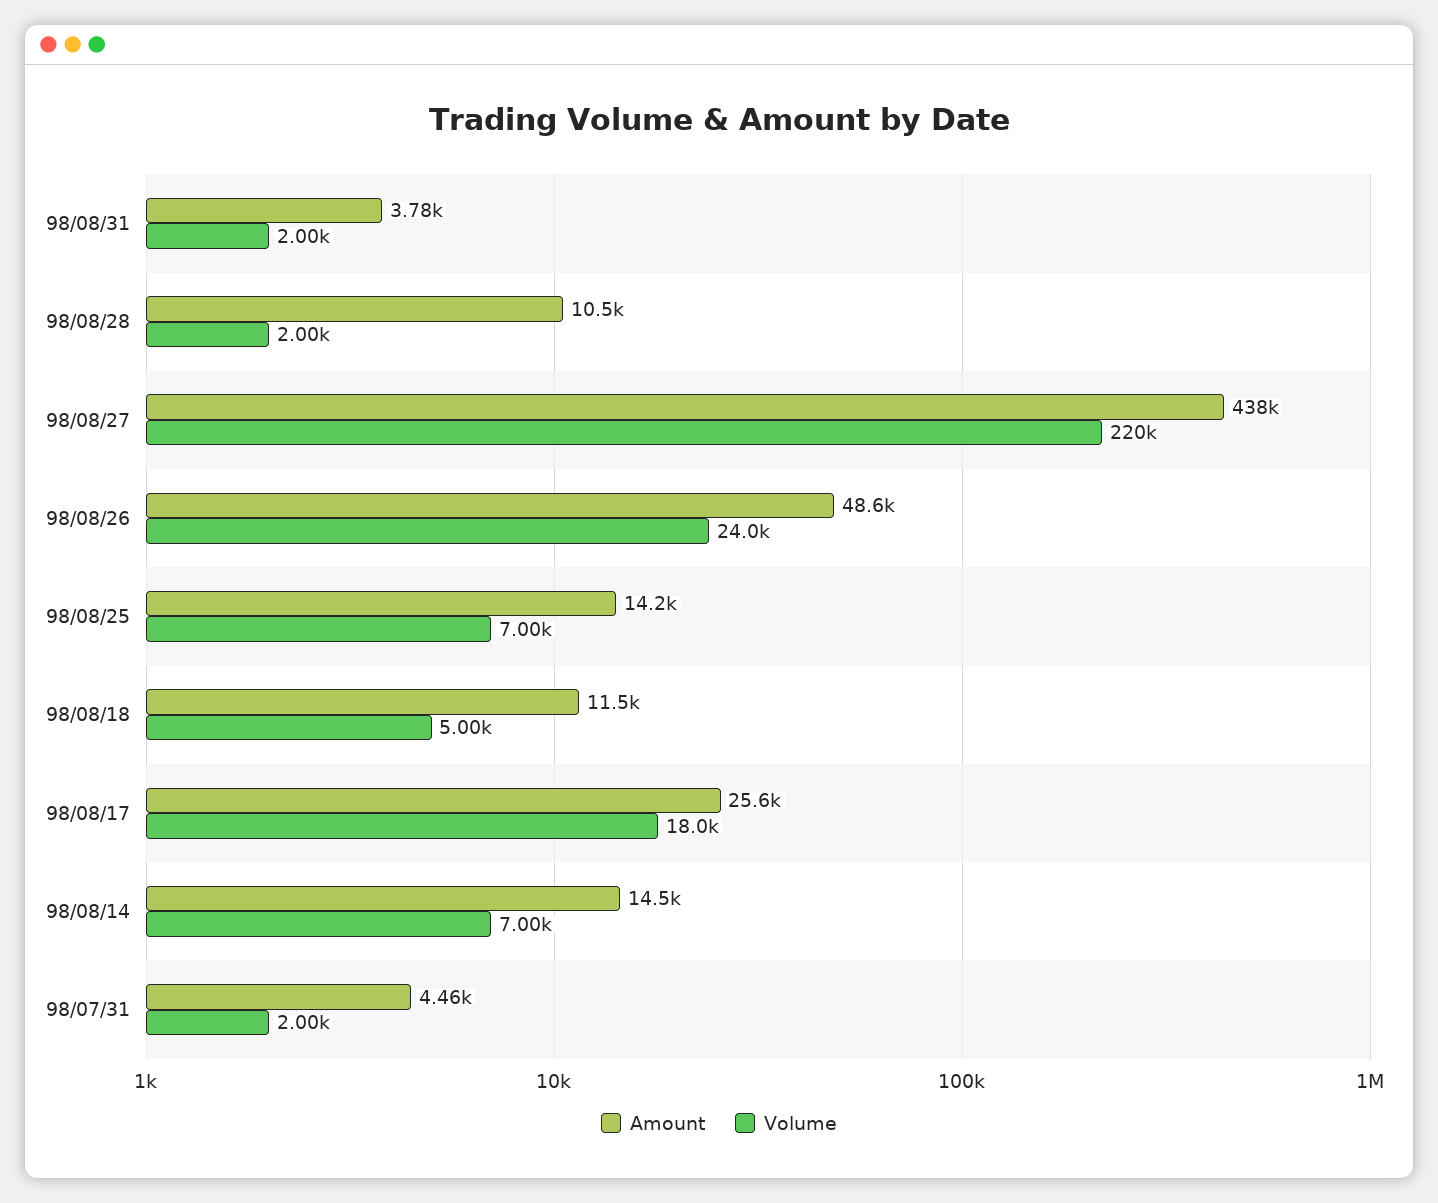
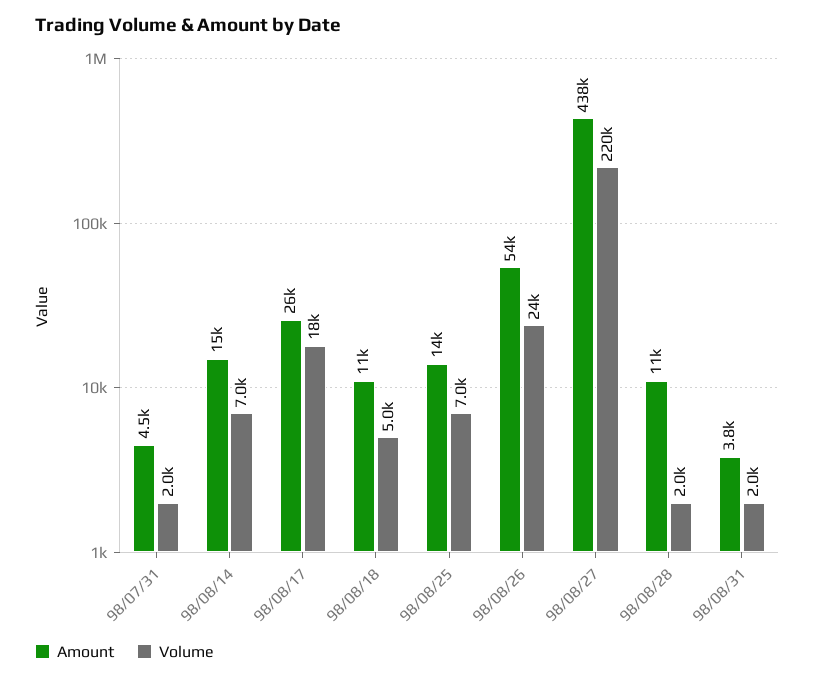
Amount, 98/08/26: 48600 -> 54000

